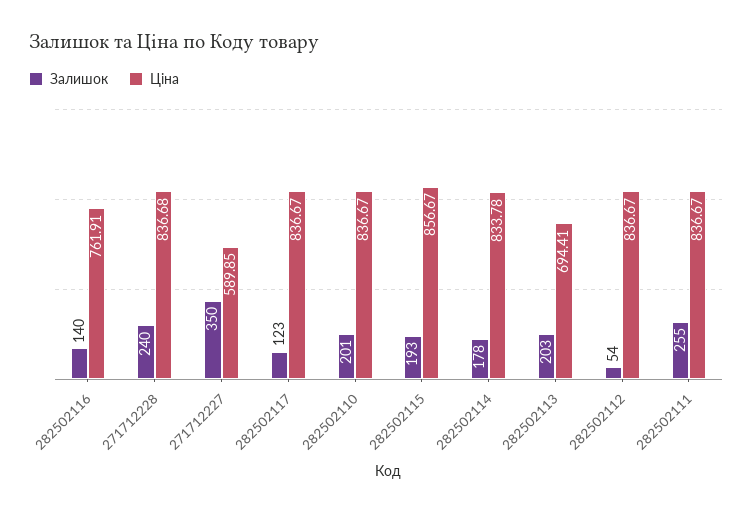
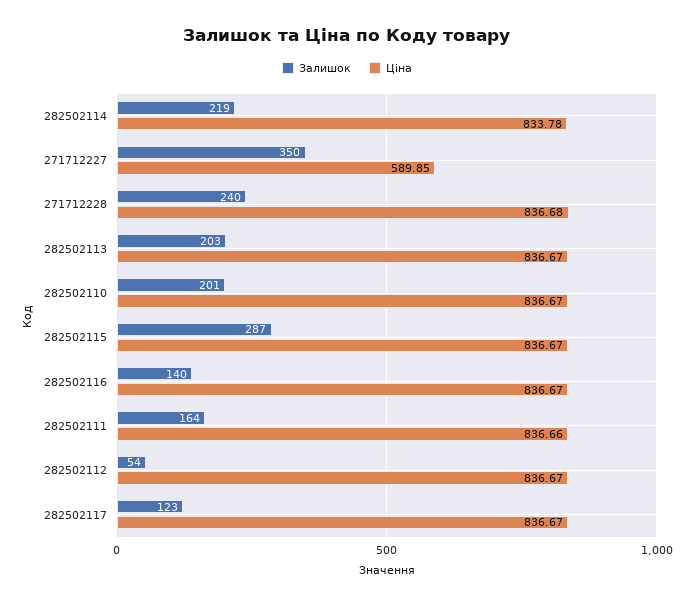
Ціна, 282502116: 761.91 -> 836.67
Залишок, 282502115: 193 -> 287
Ціна, 282502115: 856.67 -> 836.67
Залишок, 282502114: 178 -> 219
Ціна, 282502113: 694.41 -> 836.67
Залишок, 282502111: 255 -> 164
Ціна, 282502111: 836.67 -> 836.66

